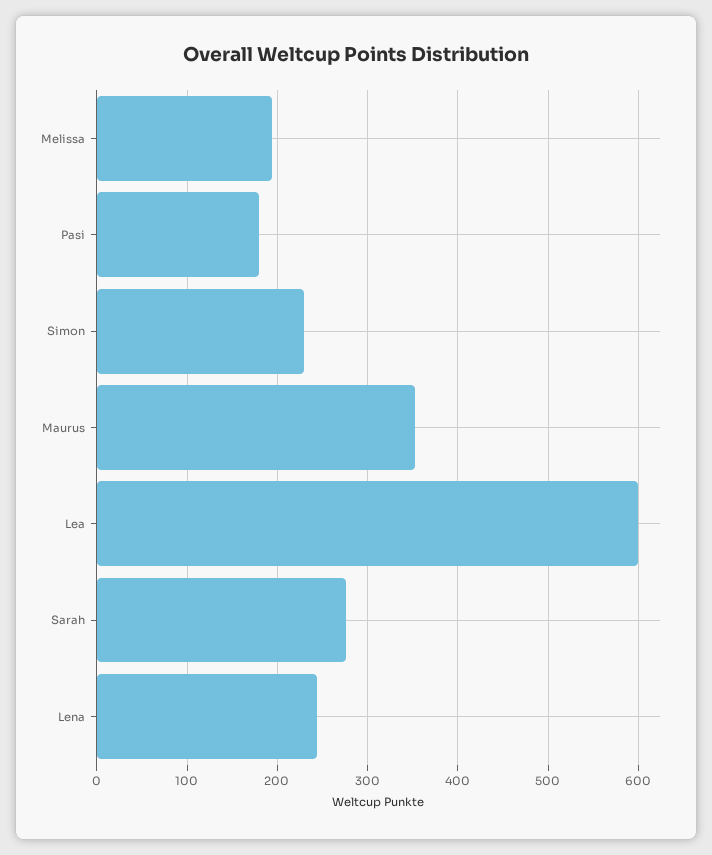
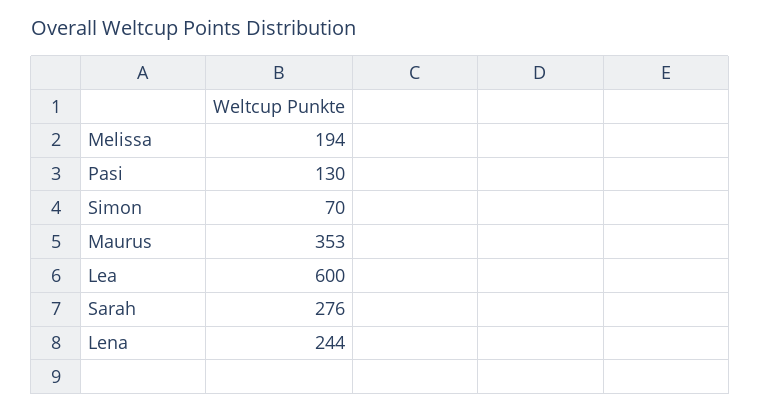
Pasi: 180 -> 130
Simon: 230 -> 70

